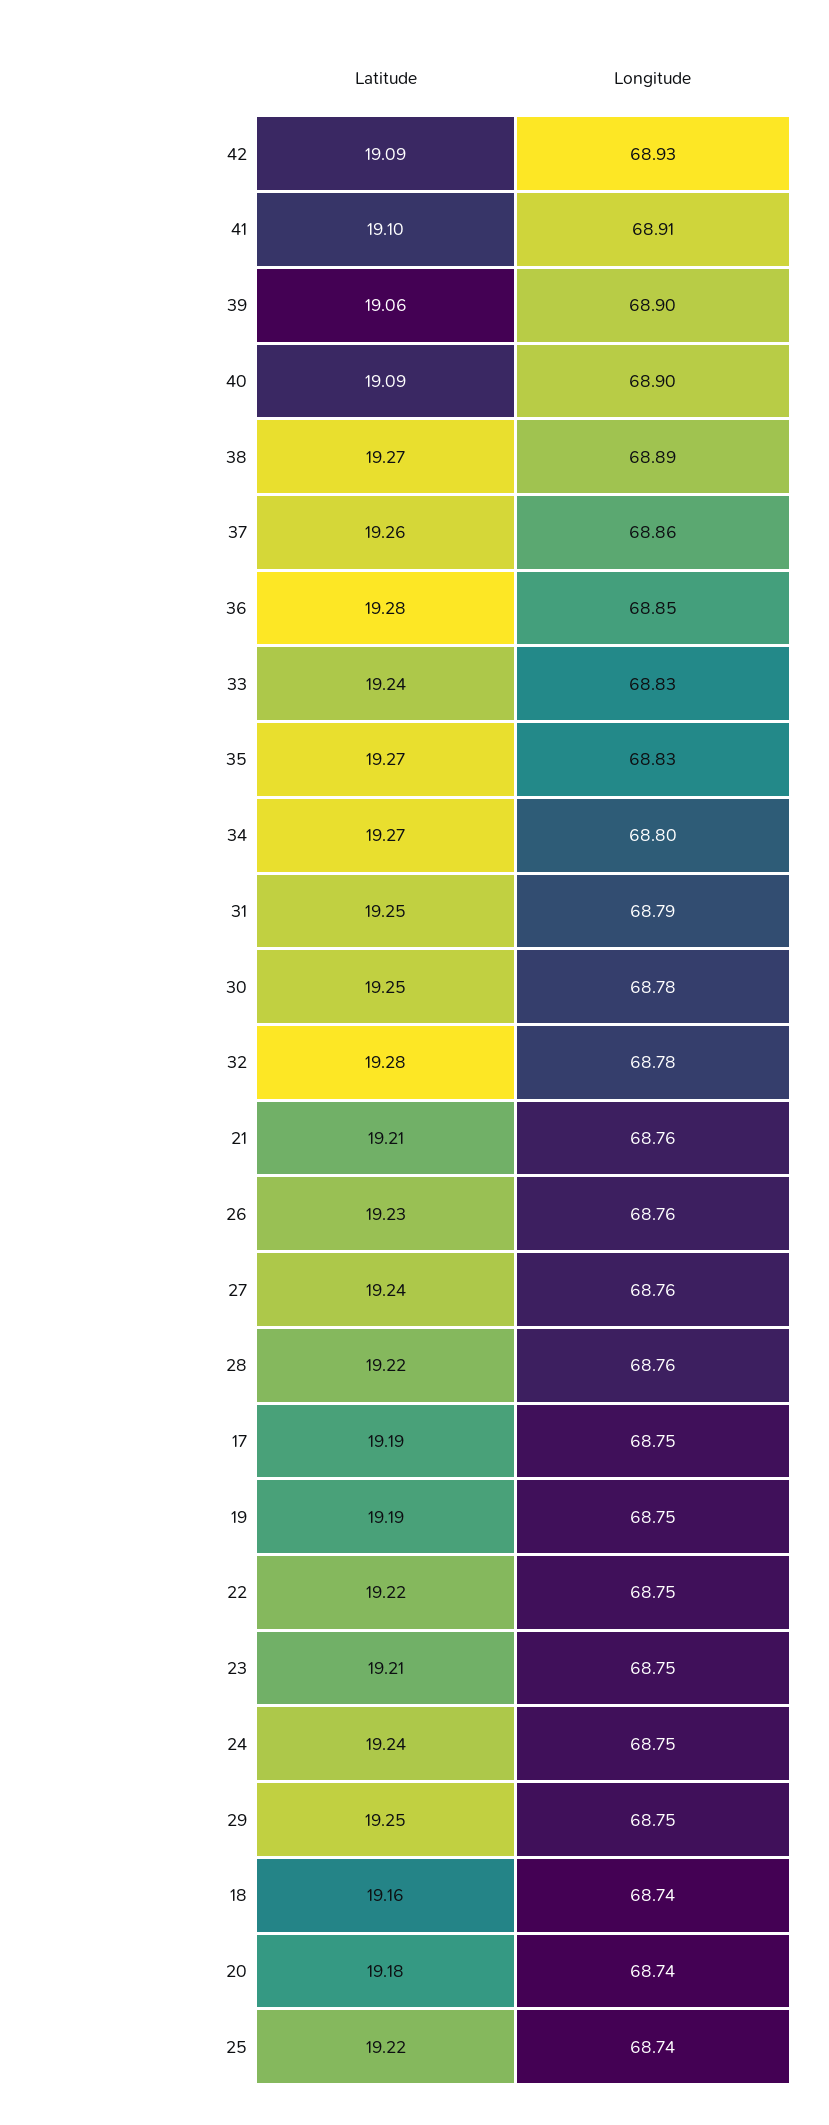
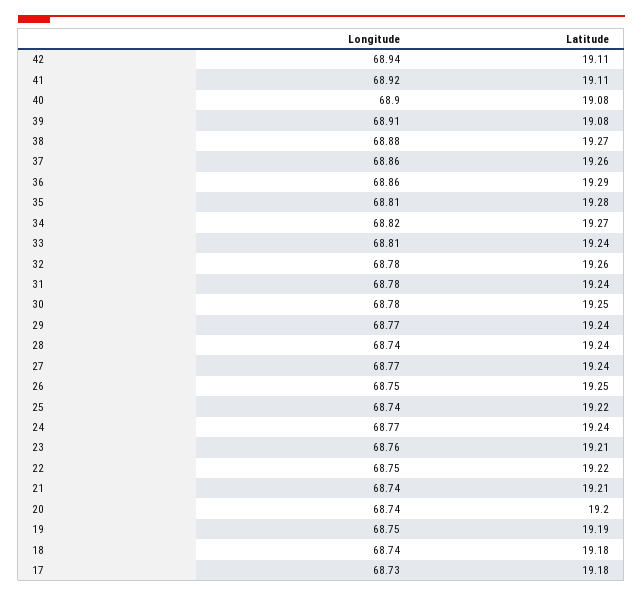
Latitude, 42: 19.09 -> 19.11
Longitude, 42: 68.93 -> 68.94
Latitude, 41: 19.1 -> 19.11
Longitude, 41: 68.91 -> 68.92
Latitude, 39: 19.06 -> 19.08
Longitude, 39: 68.9 -> 68.91
Latitude, 40: 19.09 -> 19.08
Longitude, 38: 68.89 -> 68.88
Latitude, 36: 19.28 -> 19.29
Longitude, 36: 68.85 -> 68.86
Longitude, 33: 68.83 -> 68.81
Latitude, 35: 19.27 -> 19.28
Longitude, 35: 68.83 -> 68.81
Longitude, 34: 68.8 -> 68.82
Latitude, 31: 19.25 -> 19.24
Longitude, 31: 68.79 -> 68.78
Latitude, 32: 19.28 -> 19.26
Longitude, 21: 68.76 -> 68.74
Latitude, 26: 19.23 -> 19.25
Longitude, 26: 68.76 -> 68.75
Longitude, 27: 68.76 -> 68.77
Latitude, 28: 19.22 -> 19.24
Longitude, 28: 68.76 -> 68.74
Latitude, 17: 19.19 -> 19.18
Longitude, 17: 68.75 -> 68.73
Longitude, 23: 68.75 -> 68.76
Longitude, 24: 68.75 -> 68.77
Latitude, 29: 19.25 -> 19.24
Longitude, 29: 68.75 -> 68.77
Latitude, 18: 19.16 -> 19.18
Latitude, 20: 19.18 -> 19.2

